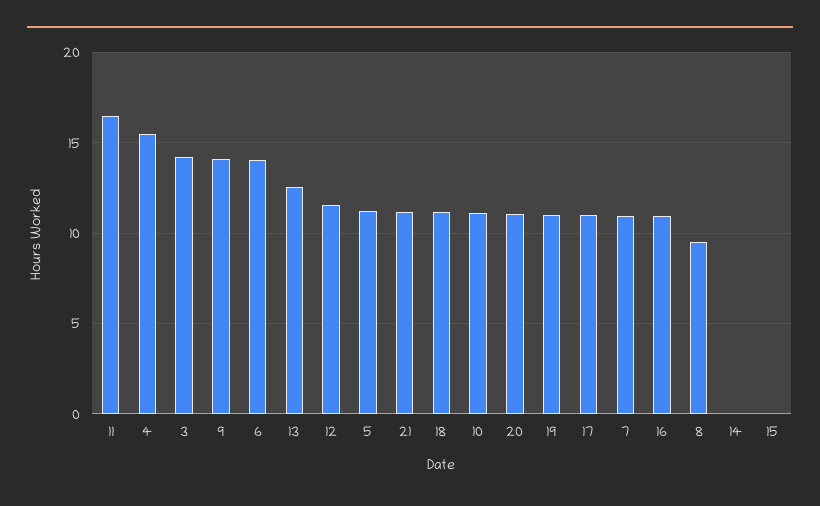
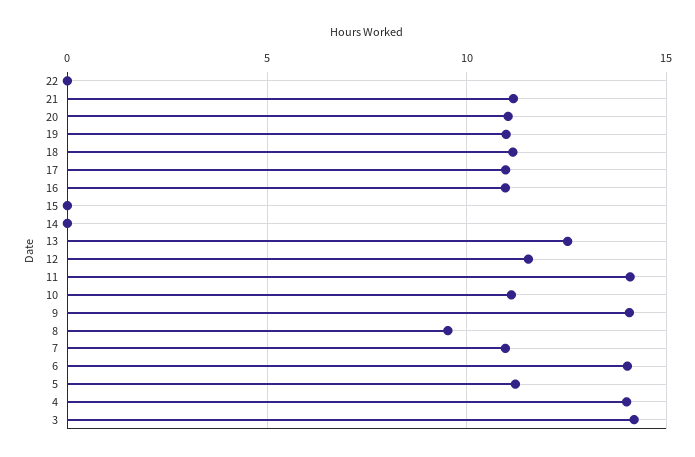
11: 16.5 -> 14
4: 15.5 -> 14
22: none -> 0

